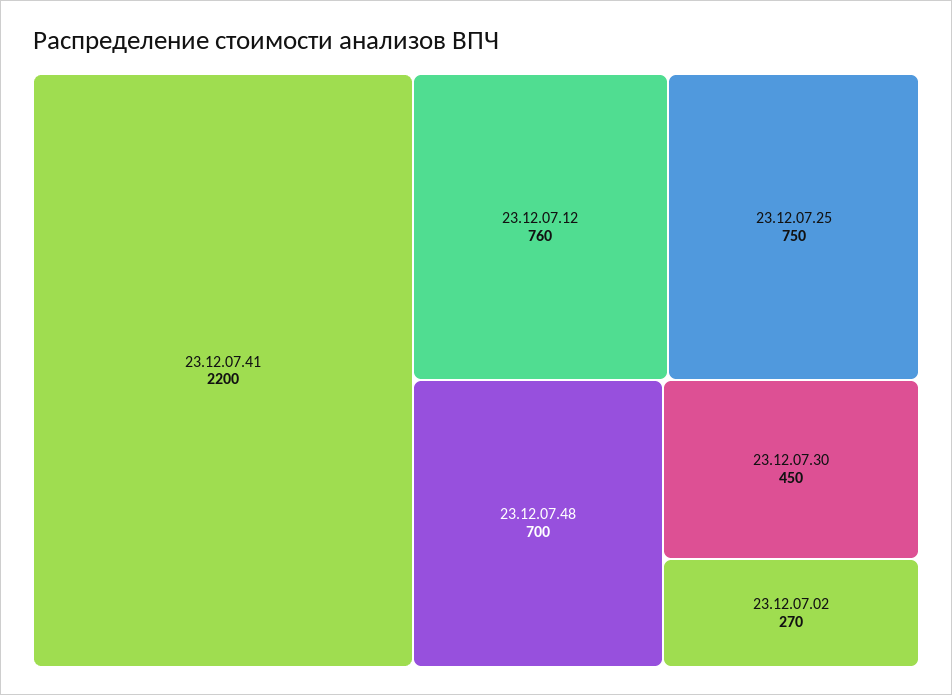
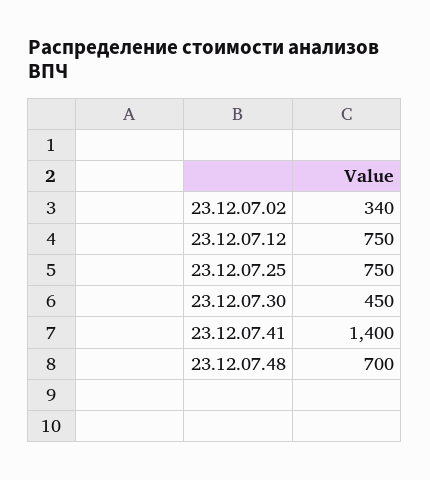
23.12.07.41: 2200 -> 1400
23.12.07.12: 760 -> 750
23.12.07.02: 270 -> 340

